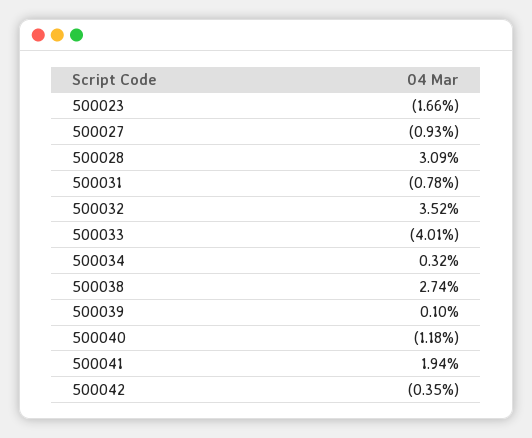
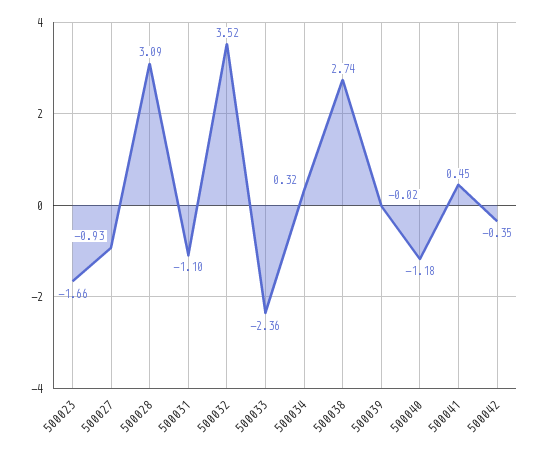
500031: -0.78 -> -1.1
500033: -4.01 -> -2.36
500039: 0.1 -> -0.02
500041: 1.94 -> 0.45

